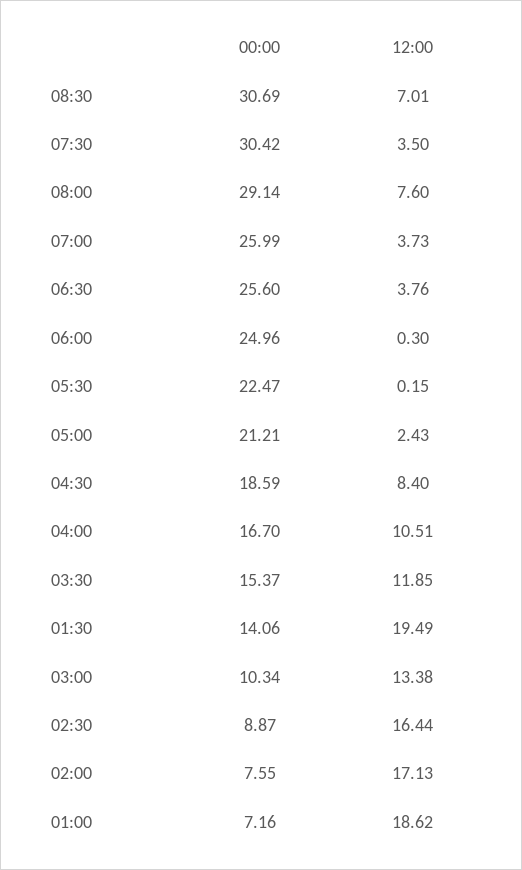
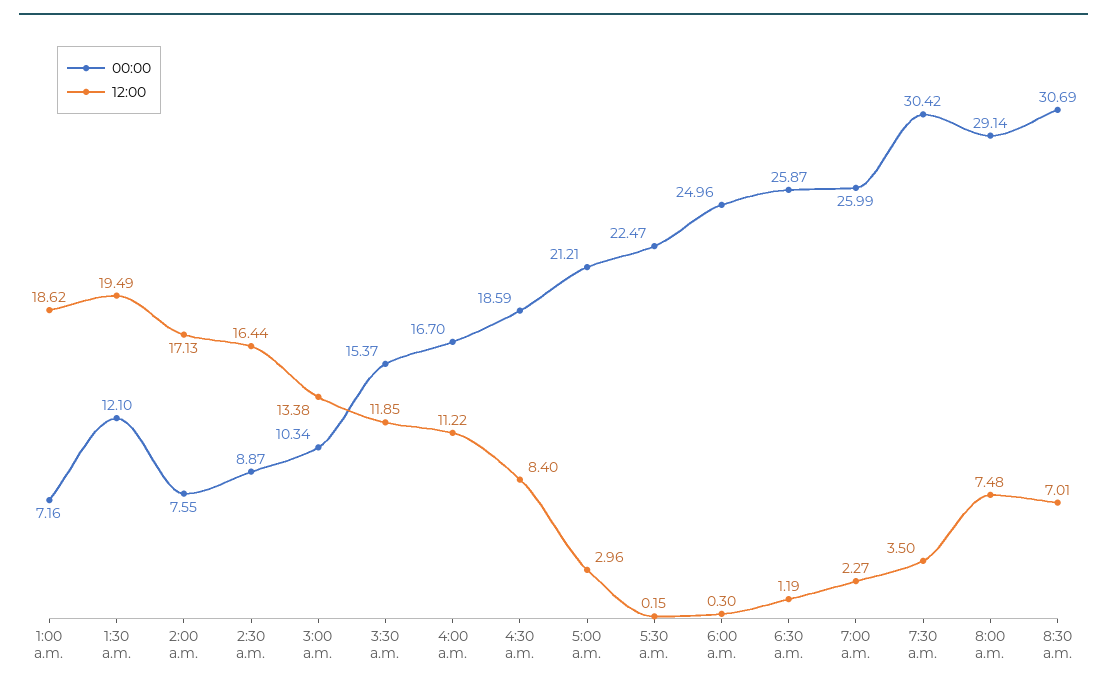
12:00, 08:00: 7.6 -> 7.48
12:00, 07:00: 3.73 -> 2.27
00:00, 06:30: 25.6 -> 25.87
12:00, 06:30: 3.76 -> 1.19
12:00, 05:00: 2.43 -> 2.96
12:00, 04:00: 10.51 -> 11.22
00:00, 01:30: 14.06 -> 12.1

